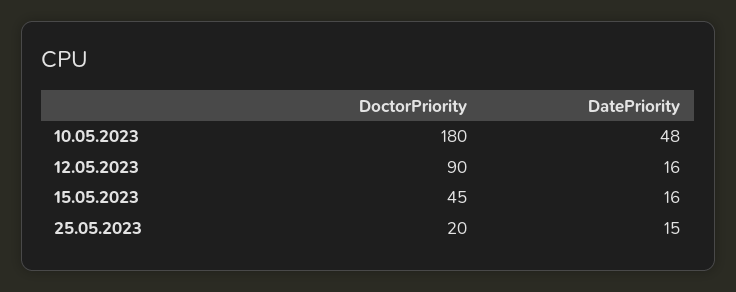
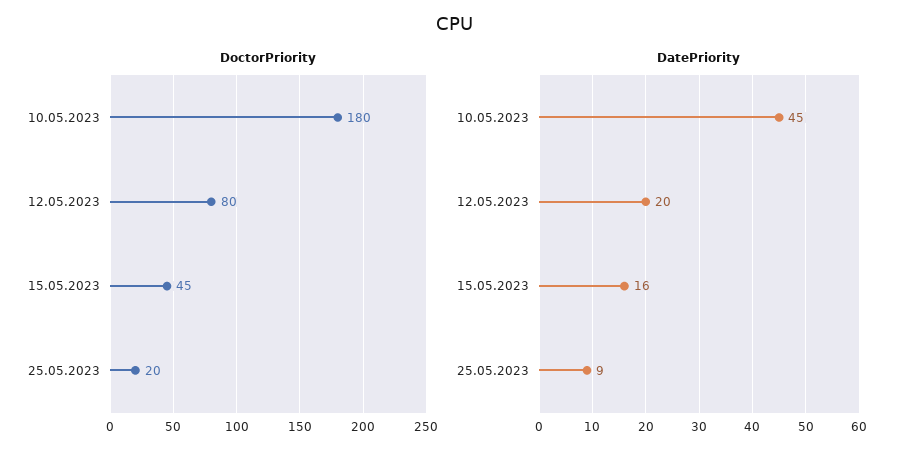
DatePriority, 10.05.2023: 48 -> 45
DoctorPriority, 12.05.2023: 90 -> 80
DatePriority, 12.05.2023: 16 -> 20
DatePriority, 25.05.2023: 15 -> 9

